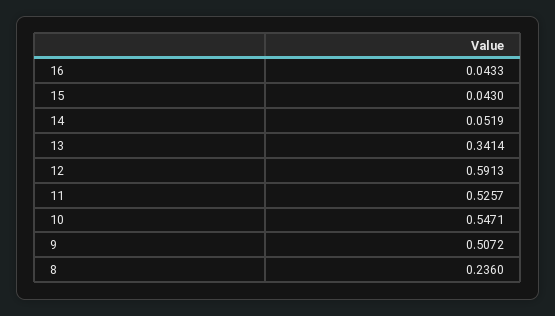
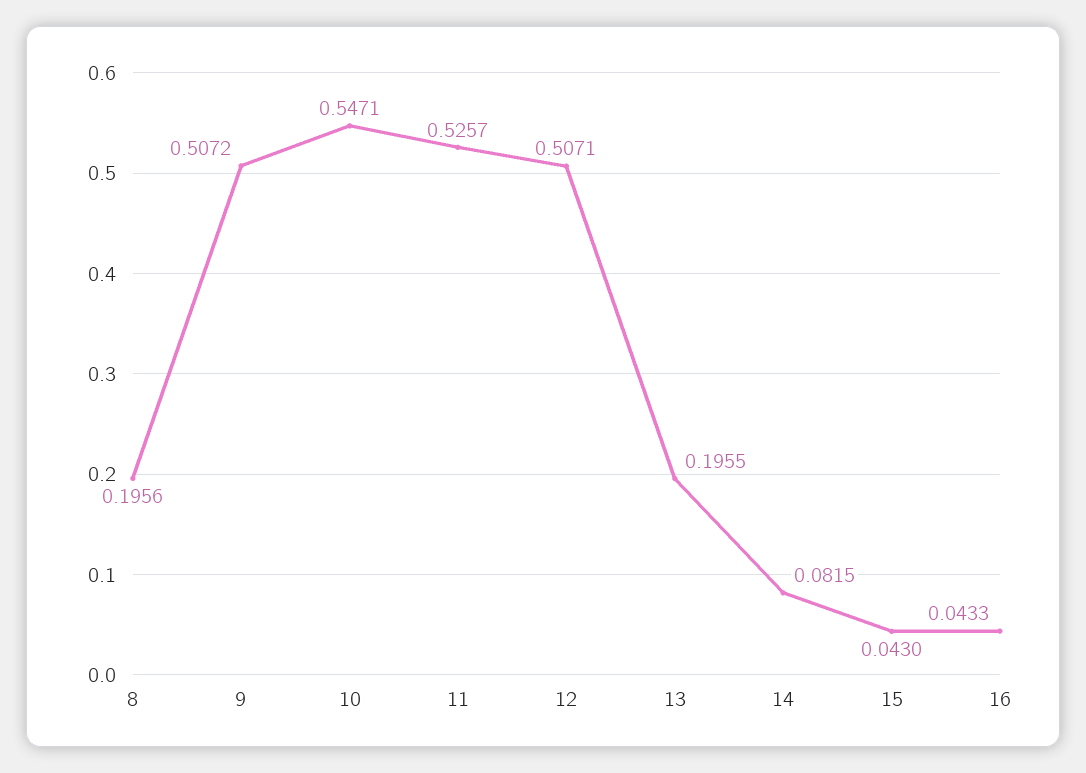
14: 0.0519 -> 0.0815
13: 0.3414 -> 0.1955
12: 0.5913 -> 0.5071
8: 0.236 -> 0.1956

